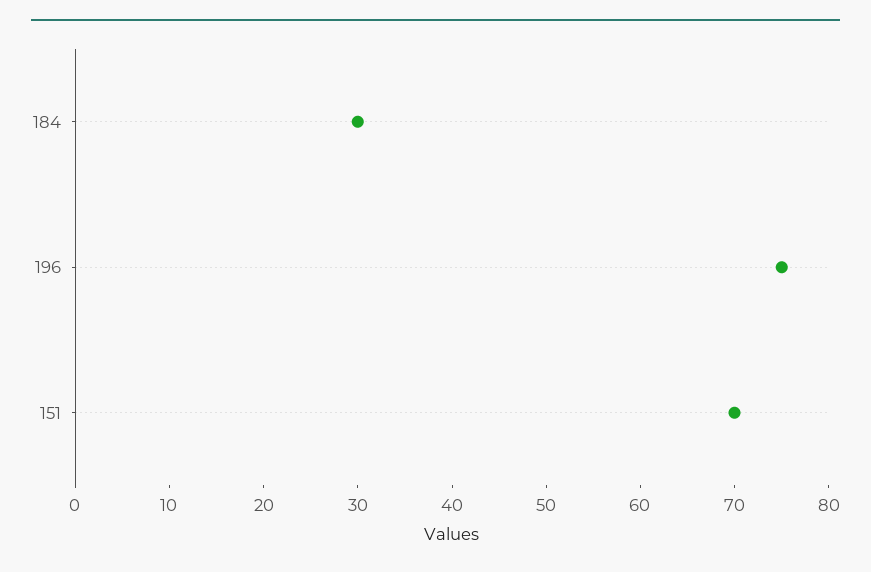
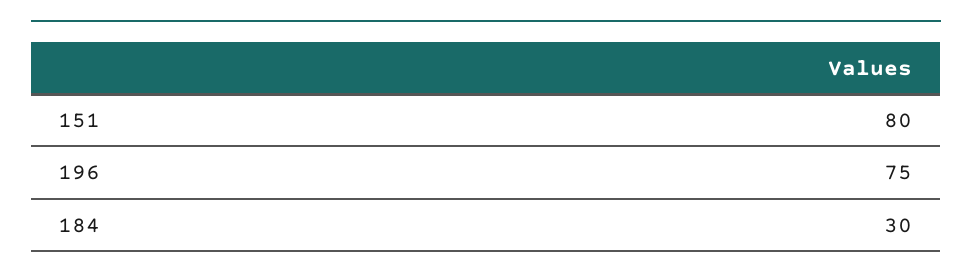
151: 70 -> 80

